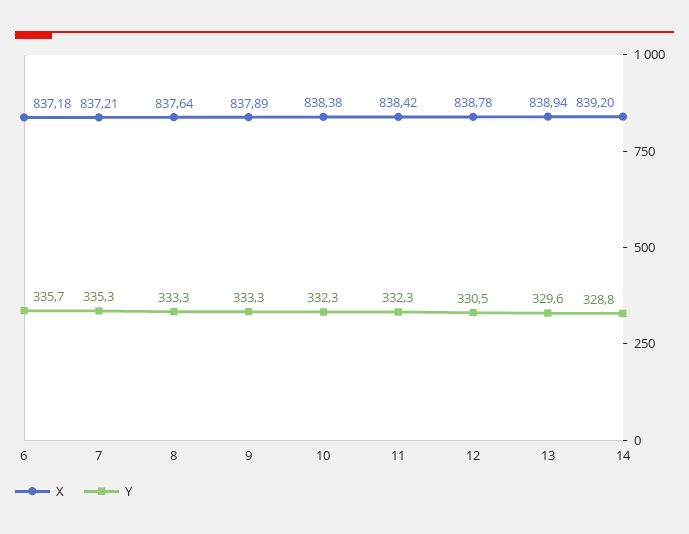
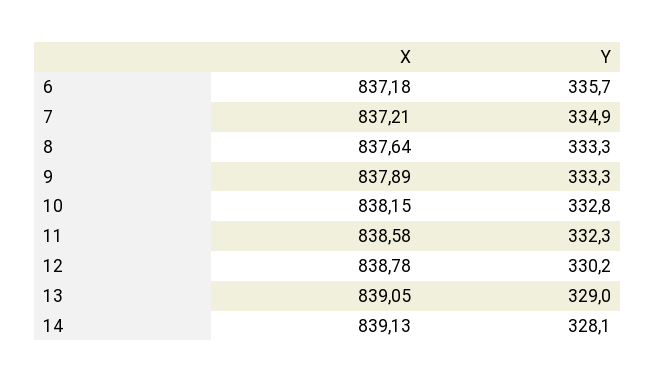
Y, 7: 335.3 -> 334.9
X, 10: 838.38 -> 838.15
Y, 10: 332.3 -> 332.8
X, 11: 838.42 -> 838.58
Y, 12: 330.5 -> 330.2
X, 13: 838.94 -> 839.05
Y, 13: 329.6 -> 329
X, 14: 839.2 -> 839.13
Y, 14: 328.8 -> 328.1

